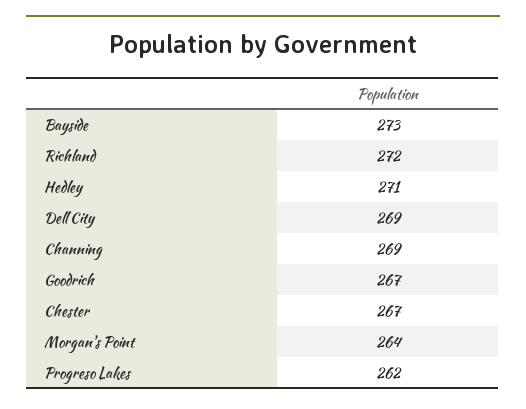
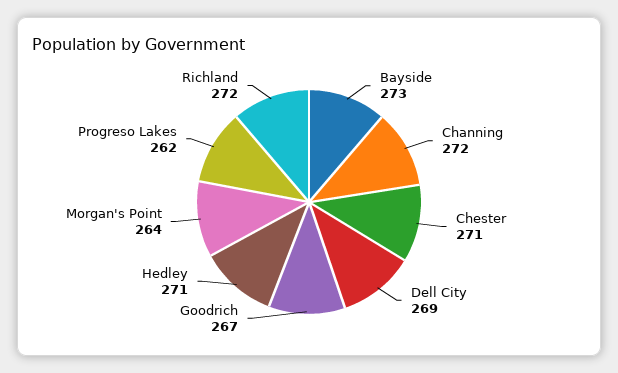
Channing: 269 -> 272
Chester: 267 -> 271

